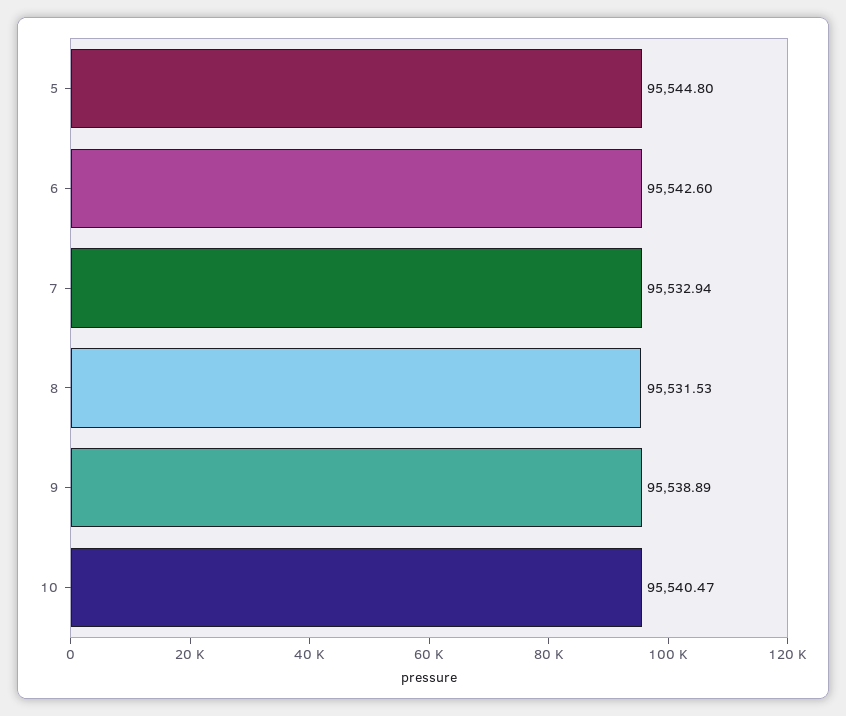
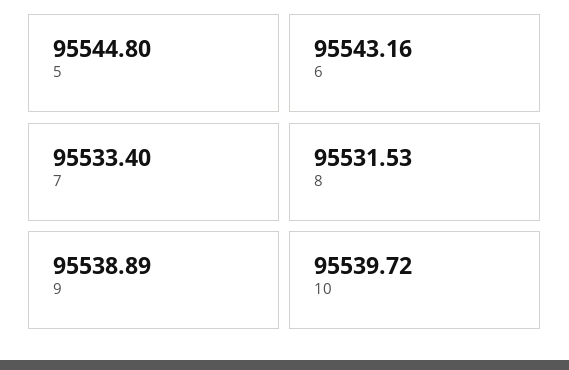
6: 95542.6 -> 95543.16
7: 95532.94 -> 95533.4
10: 95540.47 -> 95539.72

